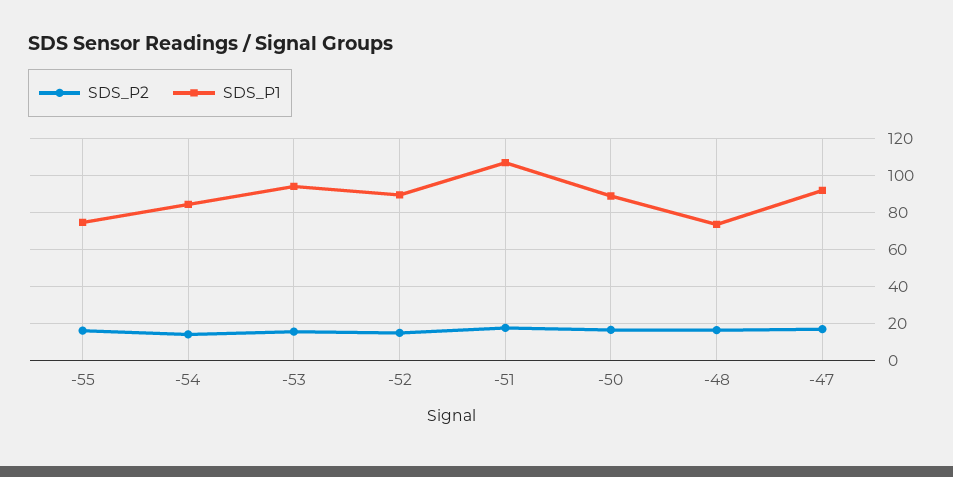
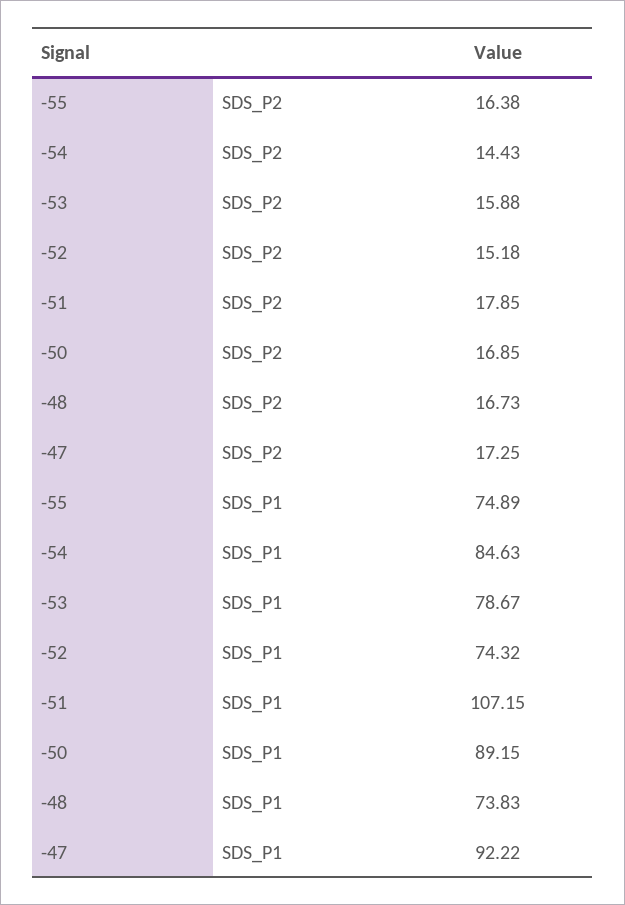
SDS_P1, -53: 95 -> 78.67
SDS_P1, -52: 90 -> 74.32

